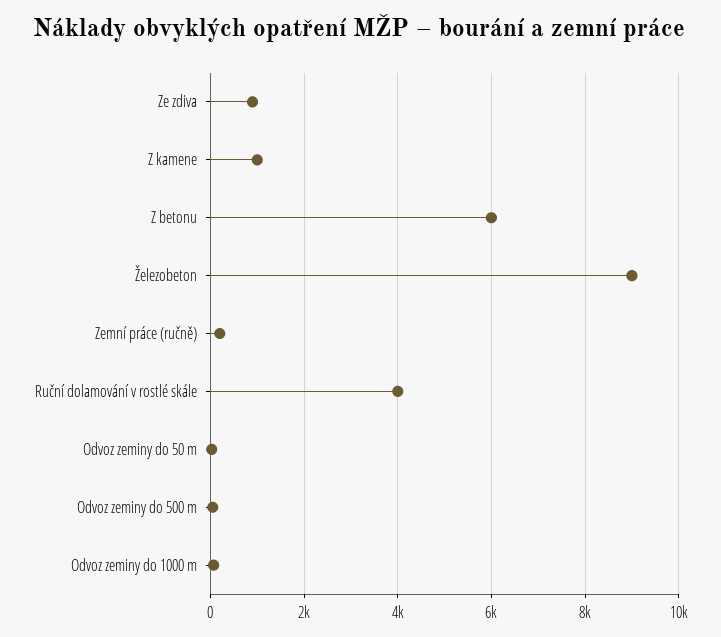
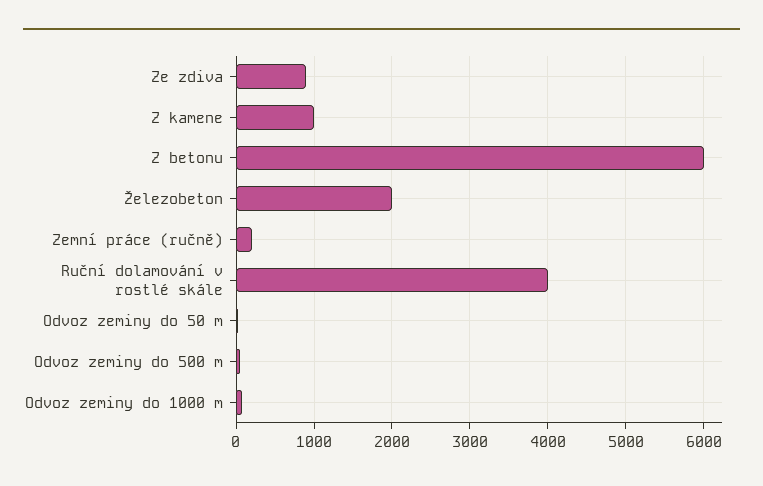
Železobeton: 9000 -> 2000

